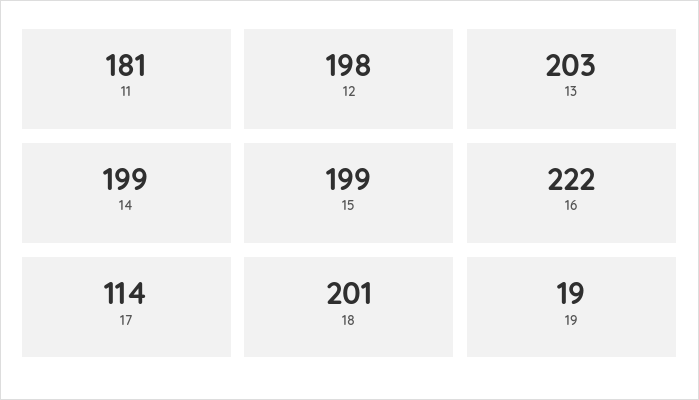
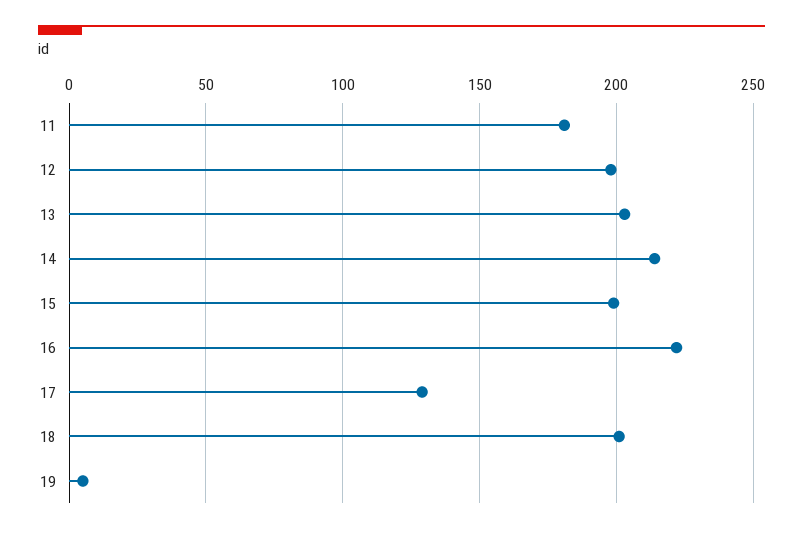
14: 199 -> 215
17: 114 -> 130
19: 19 -> 5

